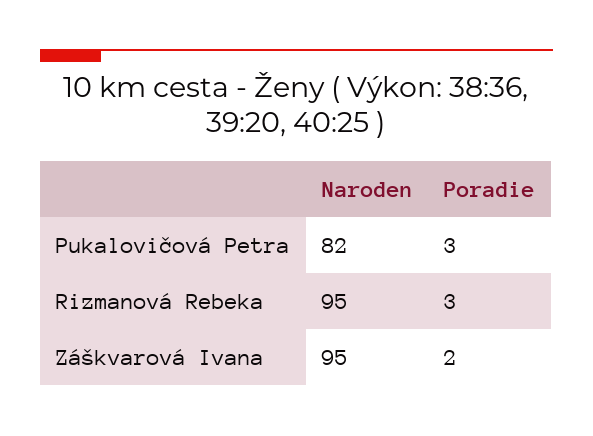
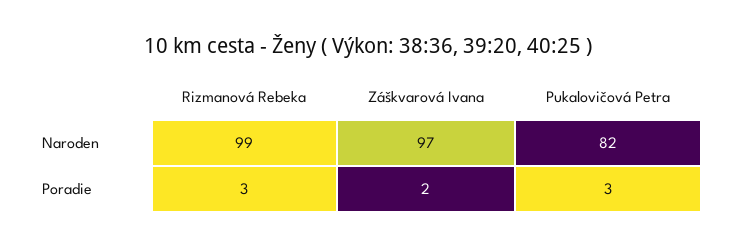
Naroden, Rizmanová Rebeka: 95 -> 99
Naroden, Záškvarová Ivana: 95 -> 97

